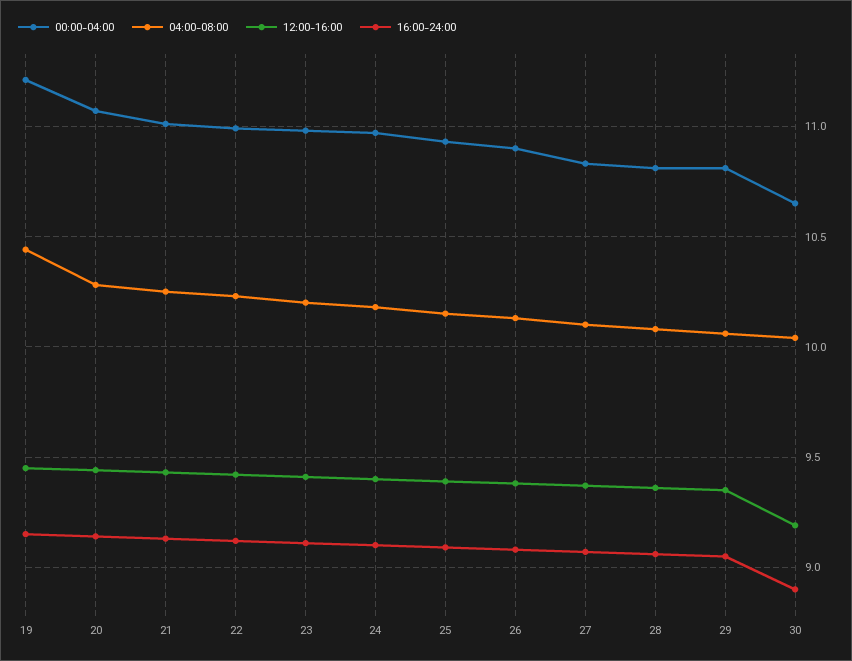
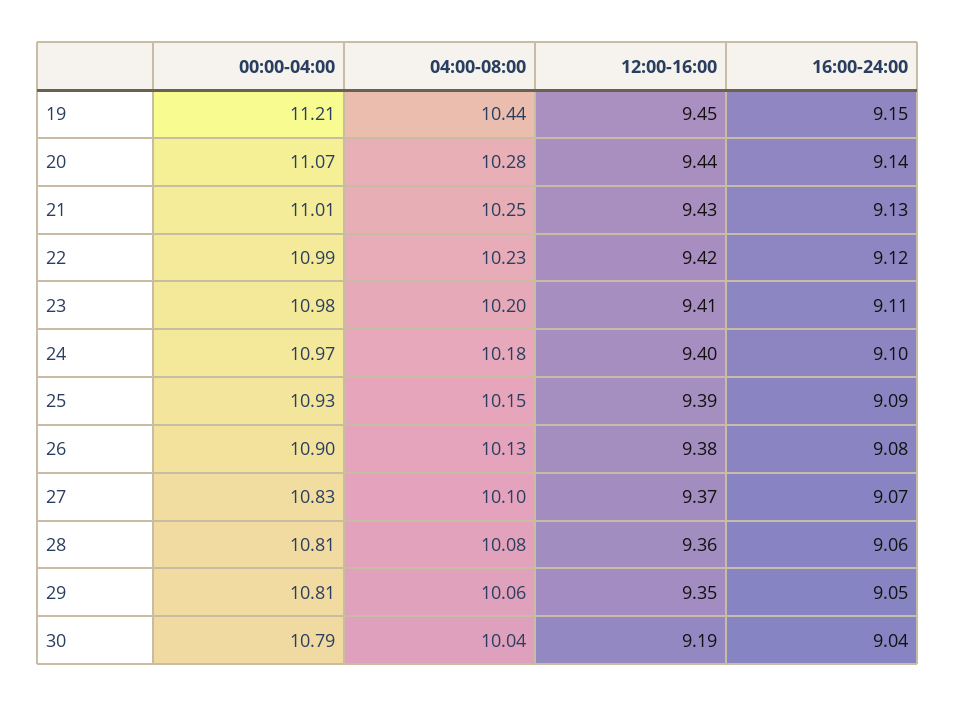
00:00-04:00, 30: 10.65 -> 10.79
16:00-24:00, 30: 8.9 -> 9.04

